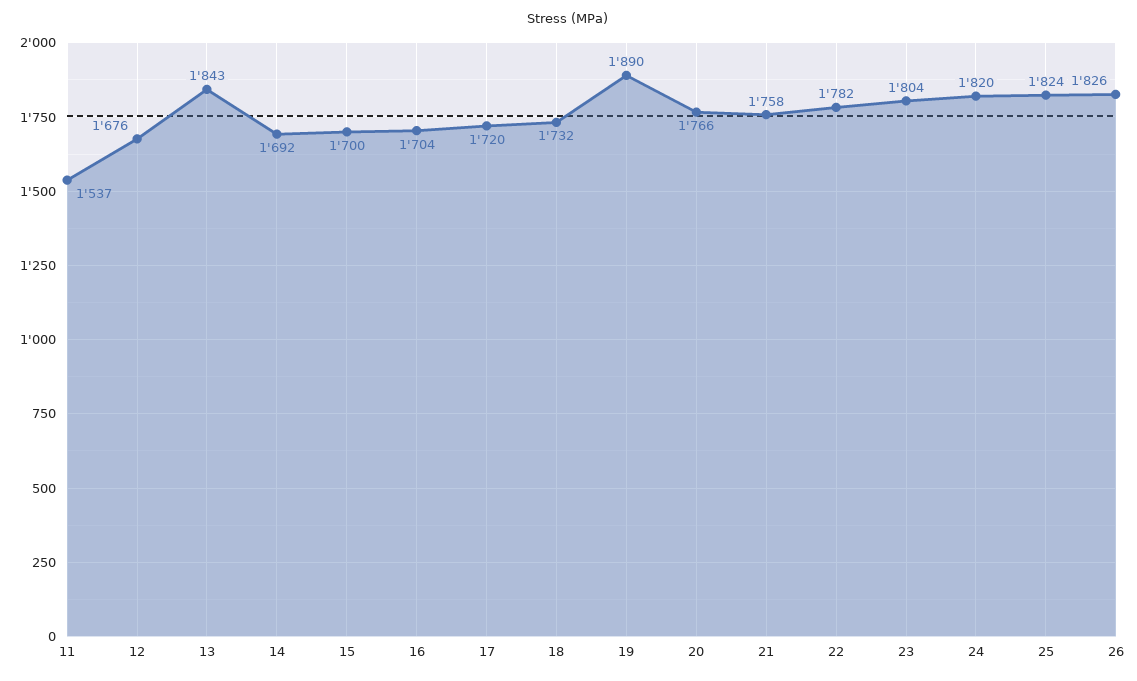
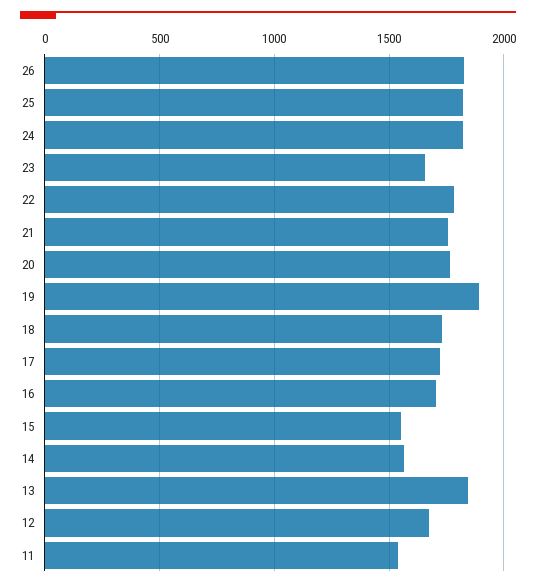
14: 1692 -> 1550
15: 1700 -> 1550
23: 1804 -> 1650

